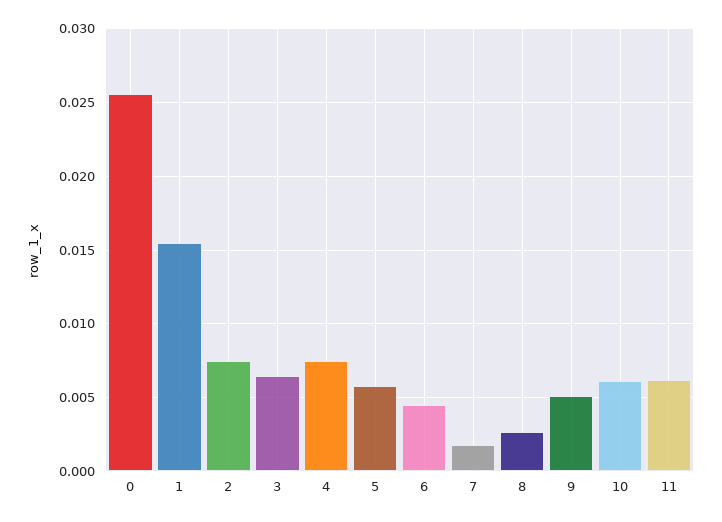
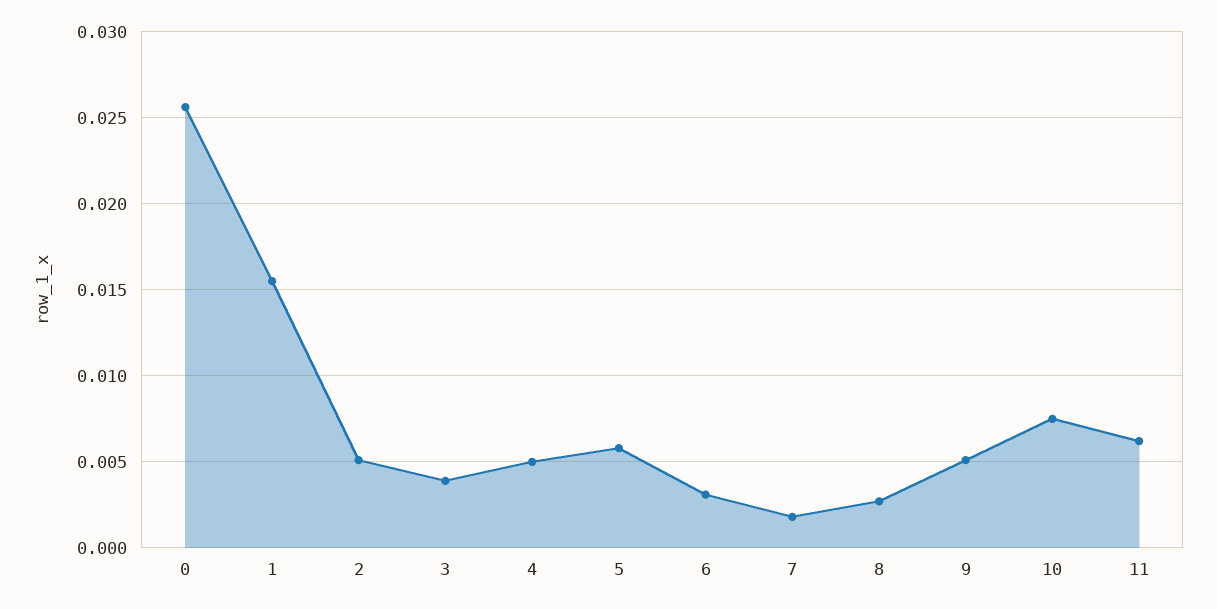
2: 0.0075 -> 0.005
3: 0.0065 -> 0.004
4: 0.0075 -> 0.005
6: 0.0045 -> 0.003
10: 0.006 -> 0.0075

